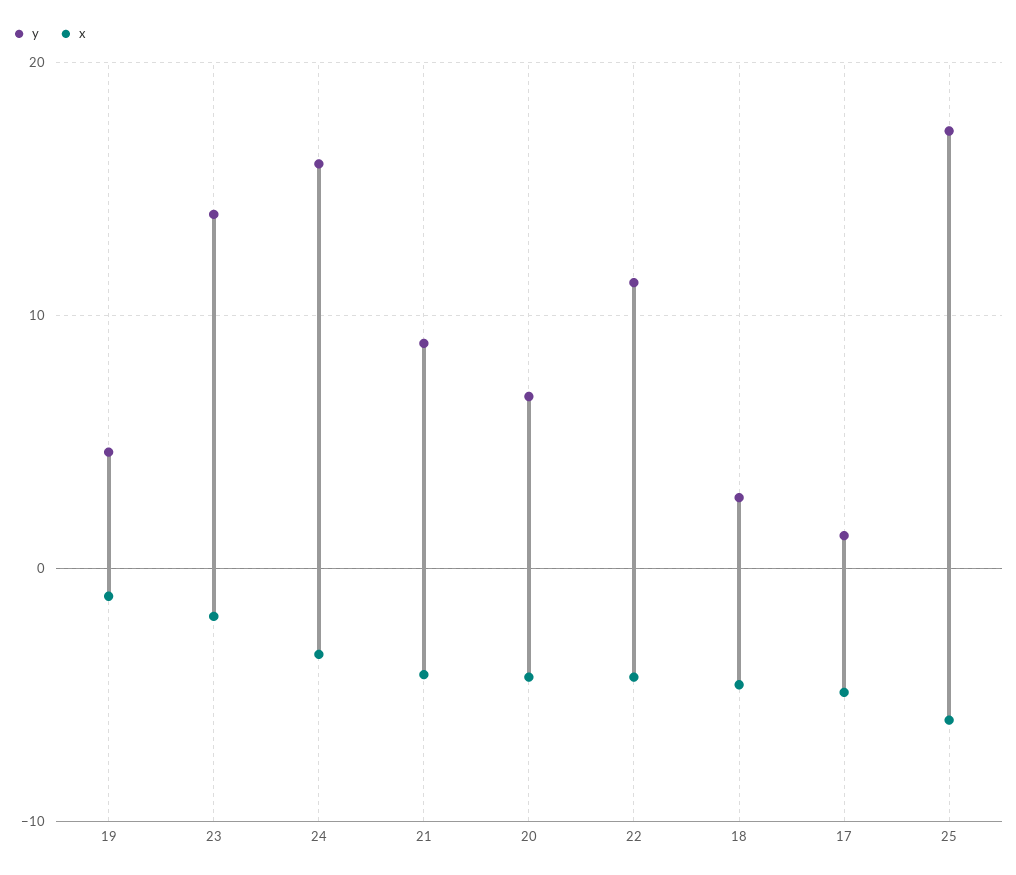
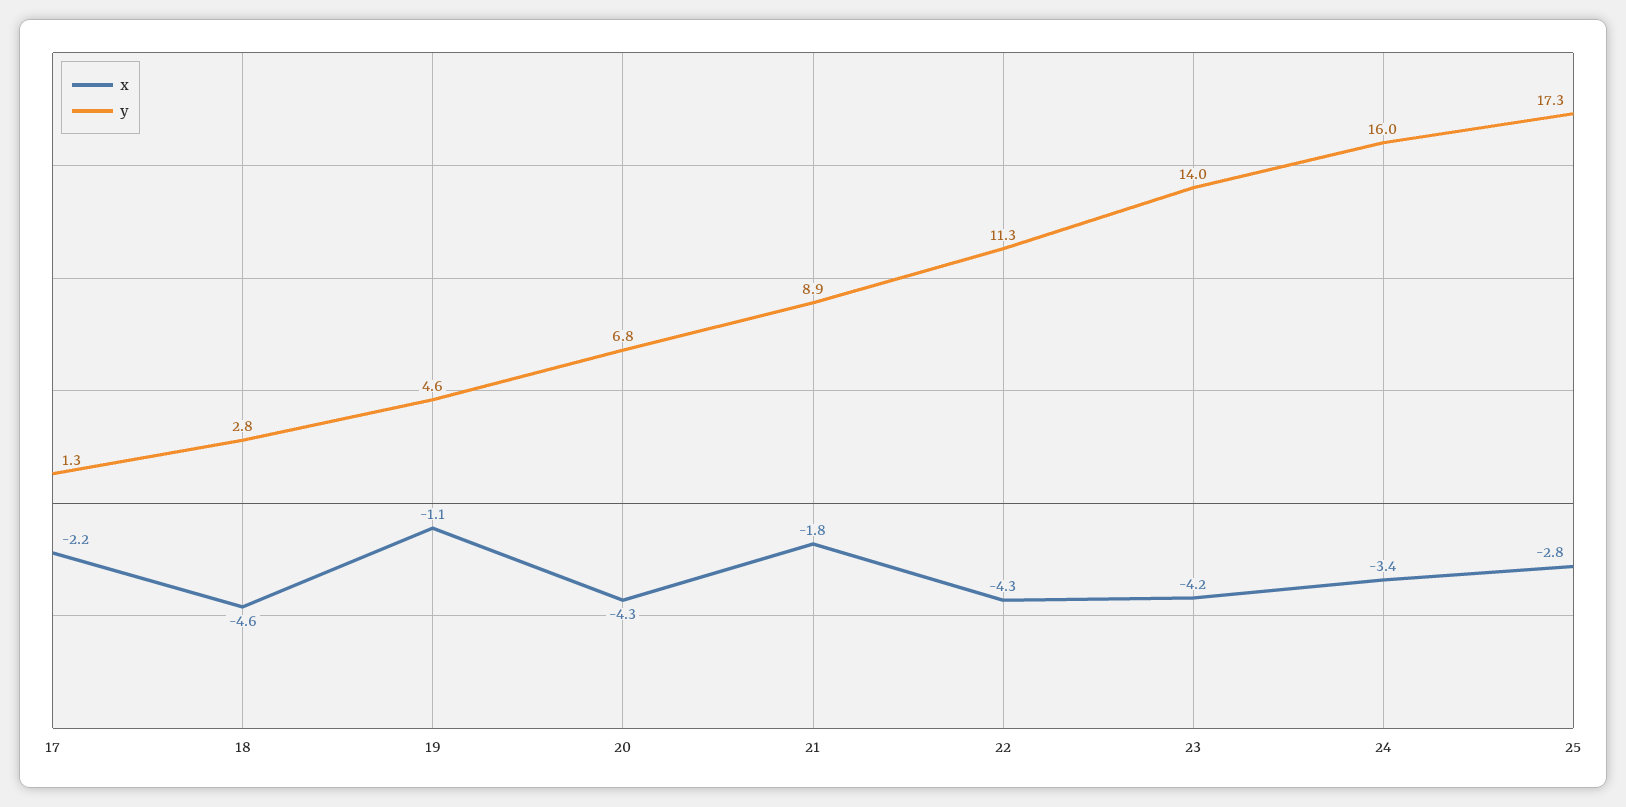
x, 23: -2 -> -4.2
x, 21: -4 -> -1.8
x, 17: -5 -> -2.2
x, 25: -6 -> -2.8

